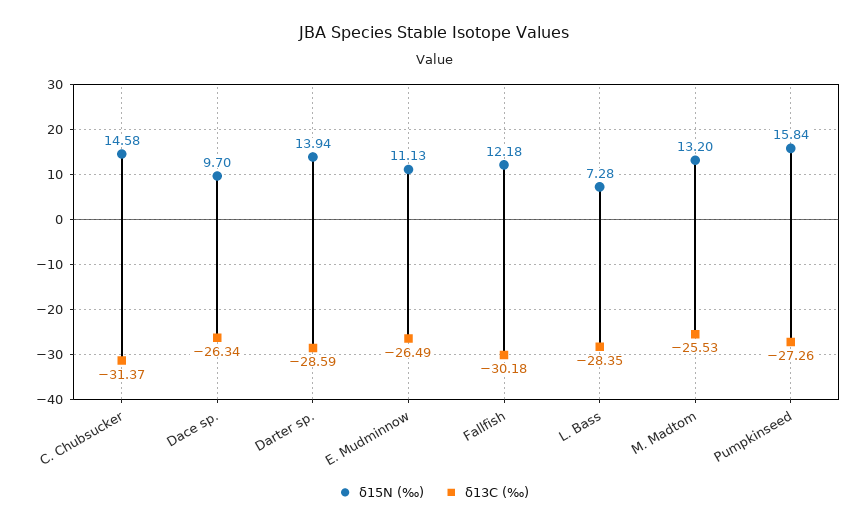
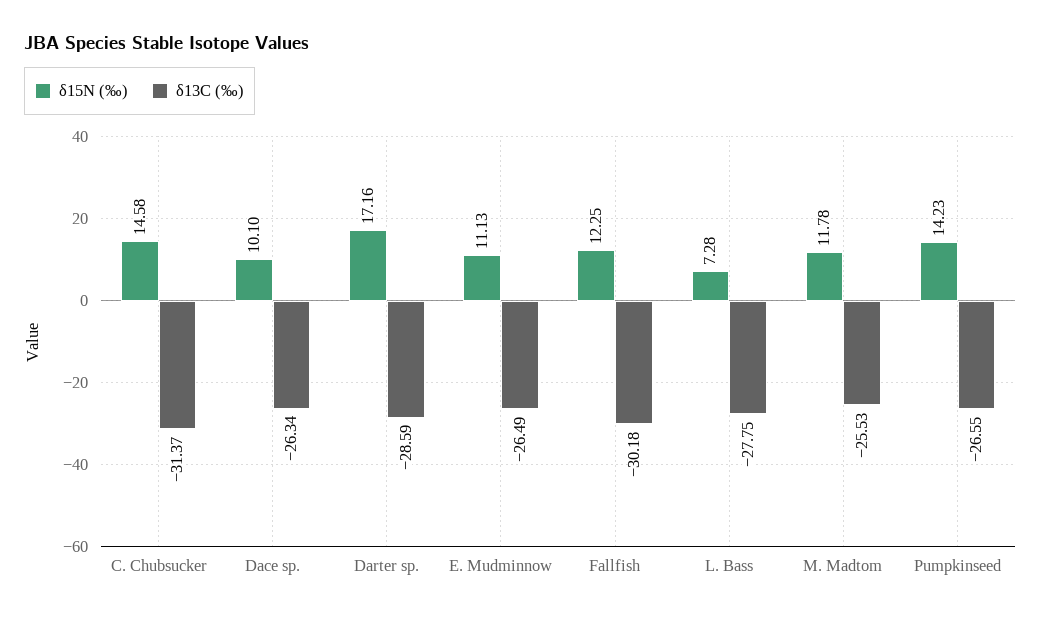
δ15N (‰), Dace sp.: 9.7 -> 10.1
δ15N (‰), Darter sp.: 13.94 -> 17.16
δ15N (‰), Fallfish: 12.18 -> 12.25
δ13C (‰), L. Bass: -28.35 -> -27.75
δ15N (‰), M. Madtom: 13.2 -> 11.78
δ15N (‰), Pumpkinseed: 15.84 -> 14.23
δ13C (‰), Pumpkinseed: -27.26 -> -26.55

